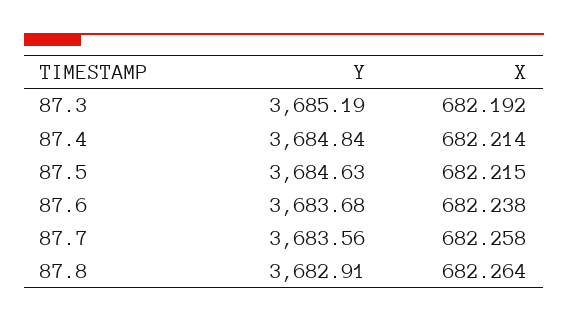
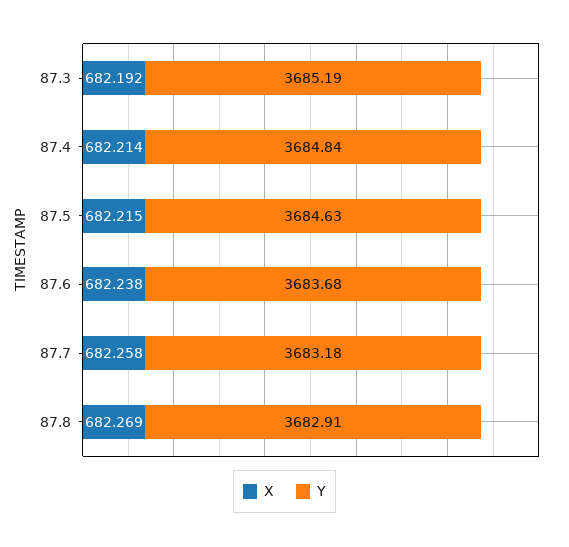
Y, 87.7: 3683.56 -> 3683.18
X, 87.8: 682.264 -> 682.269

